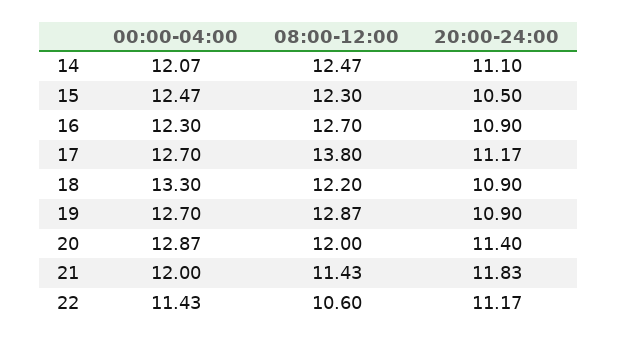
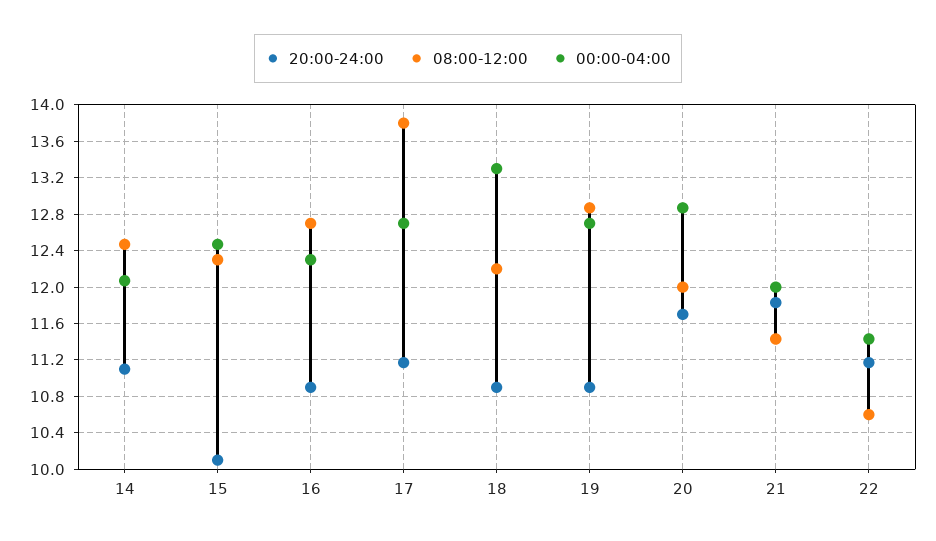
20:00-24:00, 15: 10.5 -> 10.1
20:00-24:00, 20: 11.4 -> 11.7

